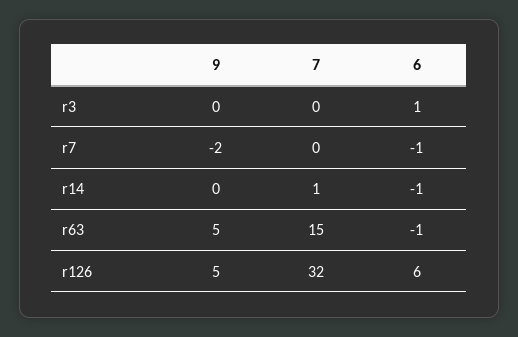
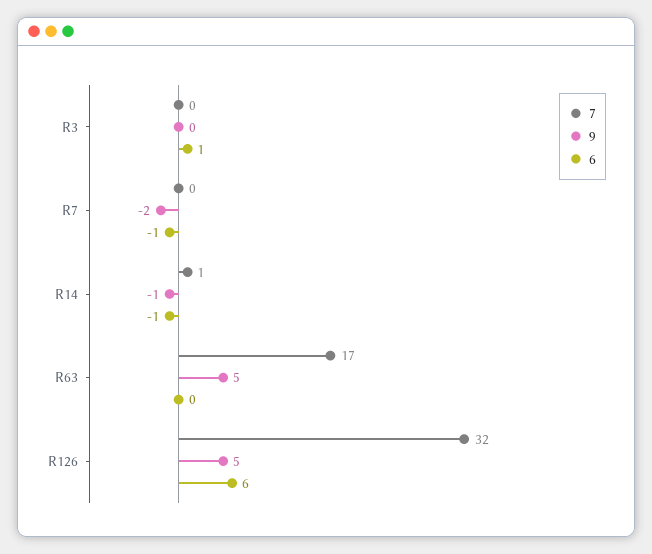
9, r14: 0 -> -1
7, r63: 15 -> 17
6, r63: -1 -> 0

